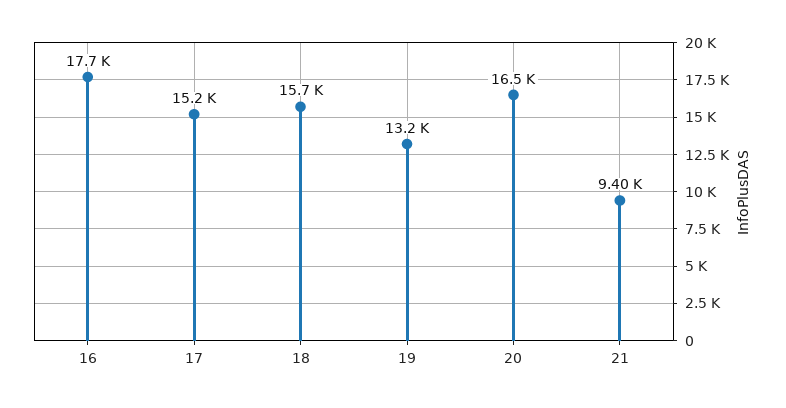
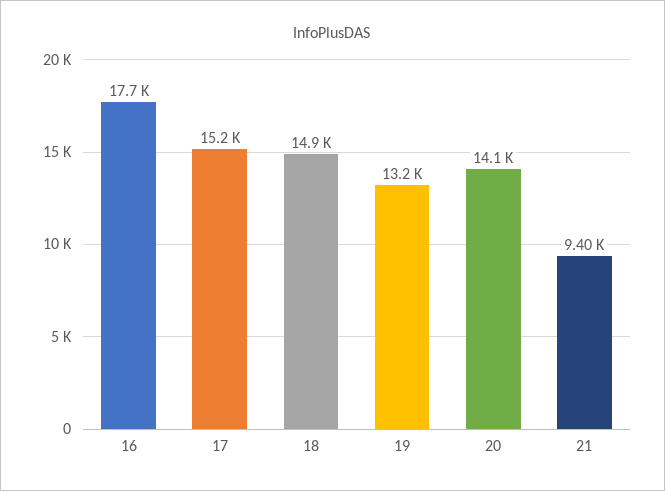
18: 15700 -> 14900
20: 16500 -> 14100

